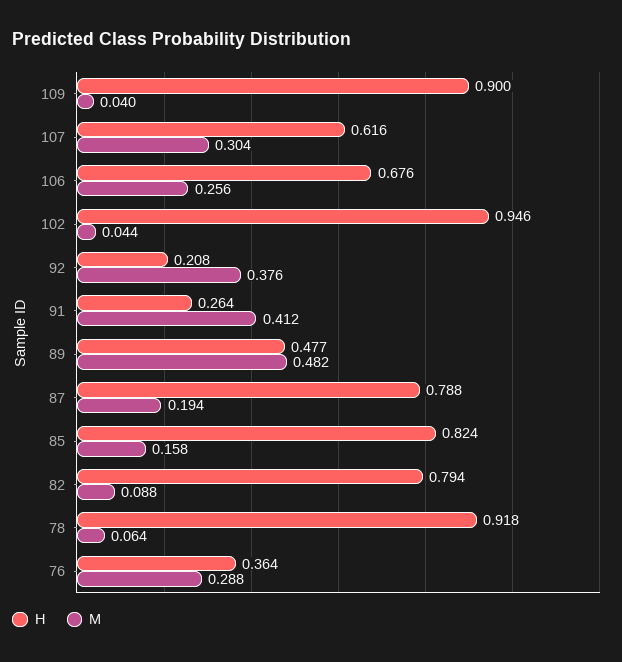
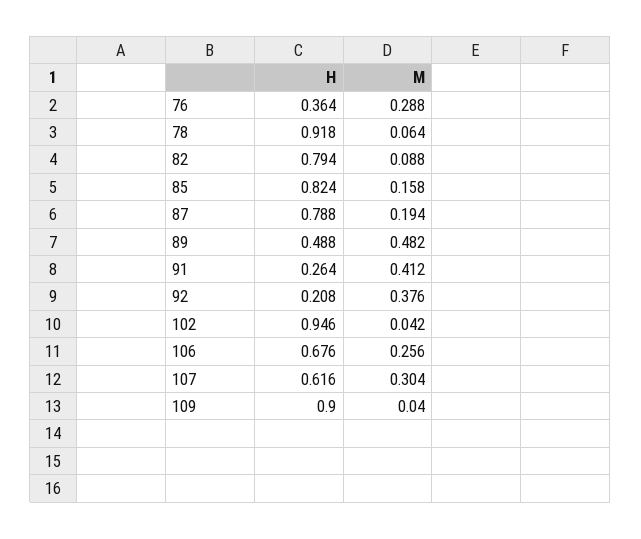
M, 102: 0.044 -> 0.042
H, 89: 0.477 -> 0.488

